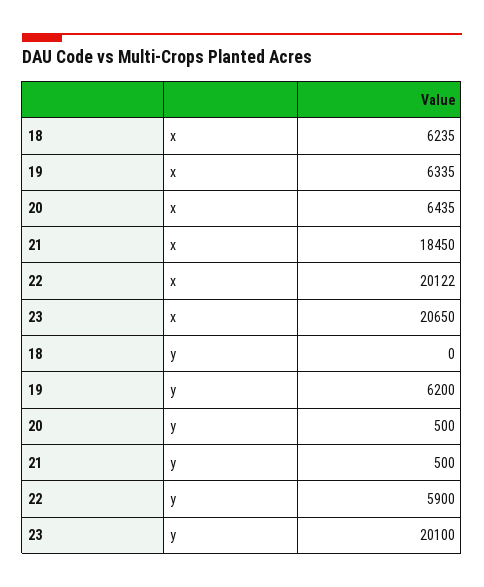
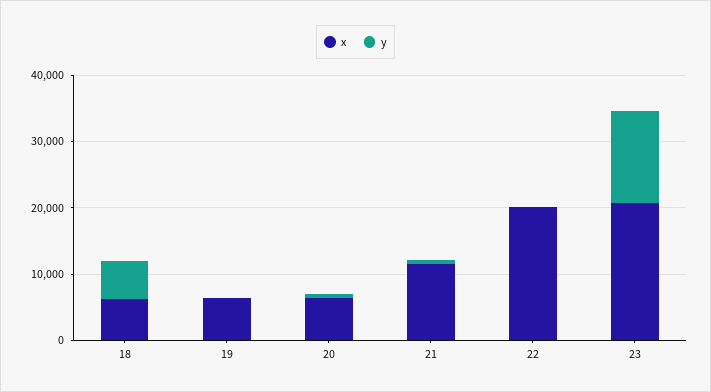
x, 21: 18450 -> 12000
y, 18: 0 -> 6000
y, 19: 6200 -> 0
y, 22: 5900 -> 0
y, 23: 20100 -> 14000

